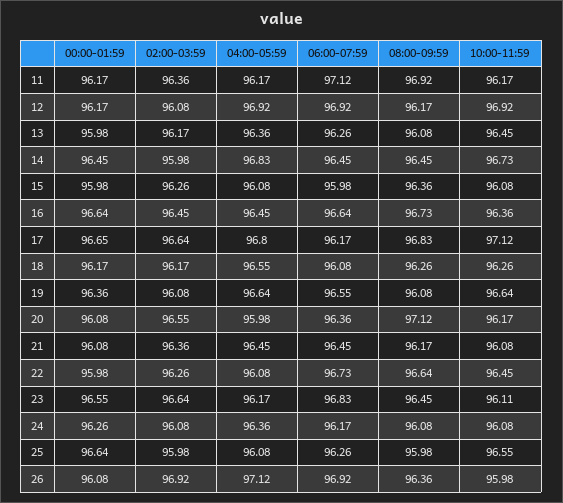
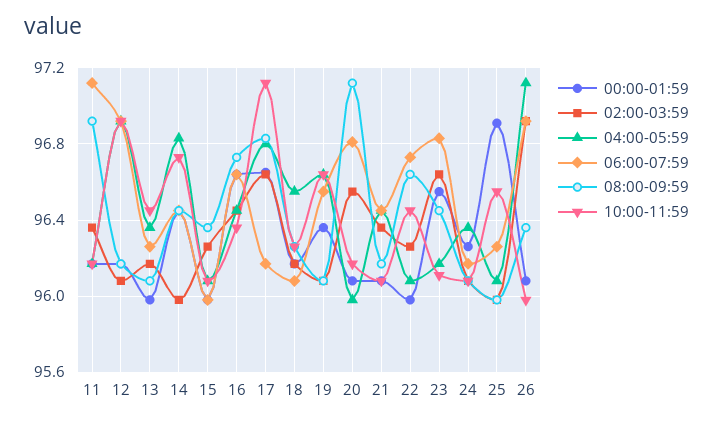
06:00-07:59, 20: 96.36 -> 96.8
00:00-01:59, 25: 96.64 -> 96.9

